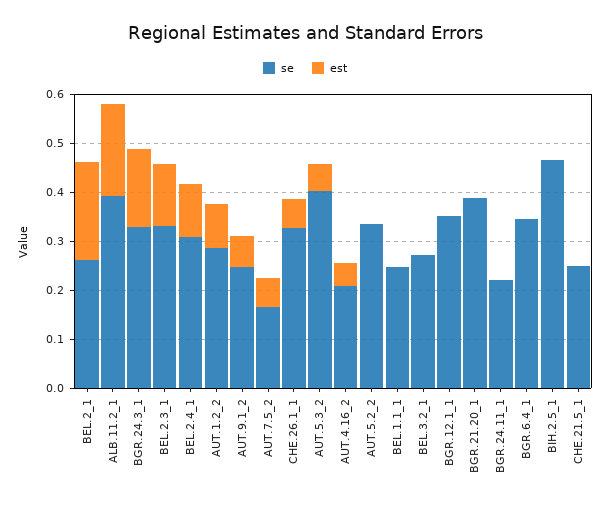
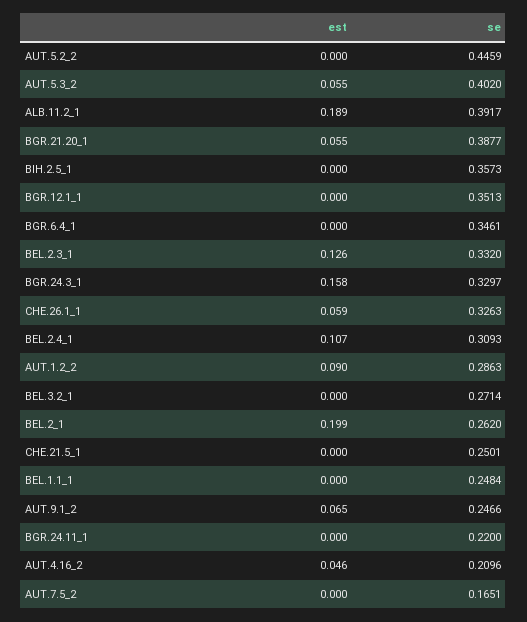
est, AUT.7.5_2: 0.06 -> 0
se, AUT.5.2_2: 0.34 -> 0.4459
est, BGR.21.20_1: 0 -> 0.055
se, BIH.2.5_1: 0.46 -> 0.3573

